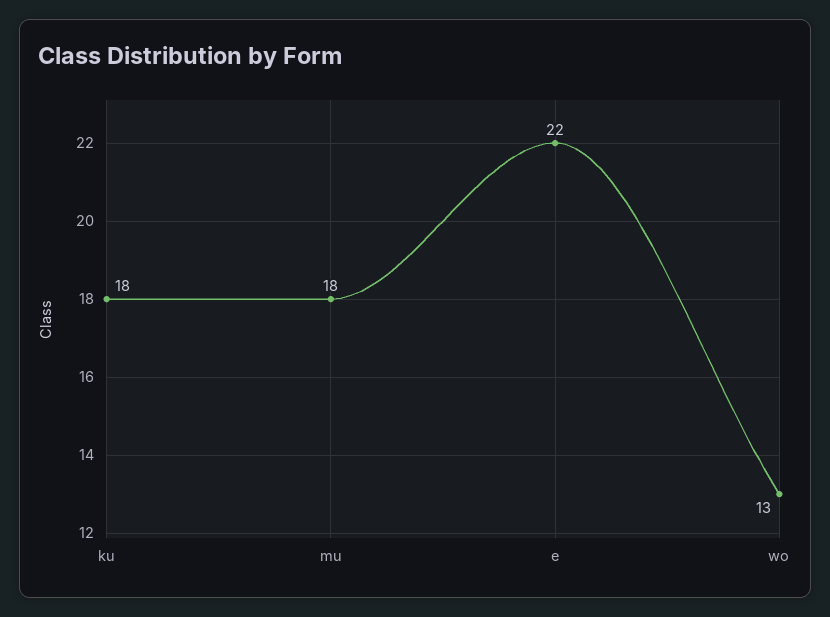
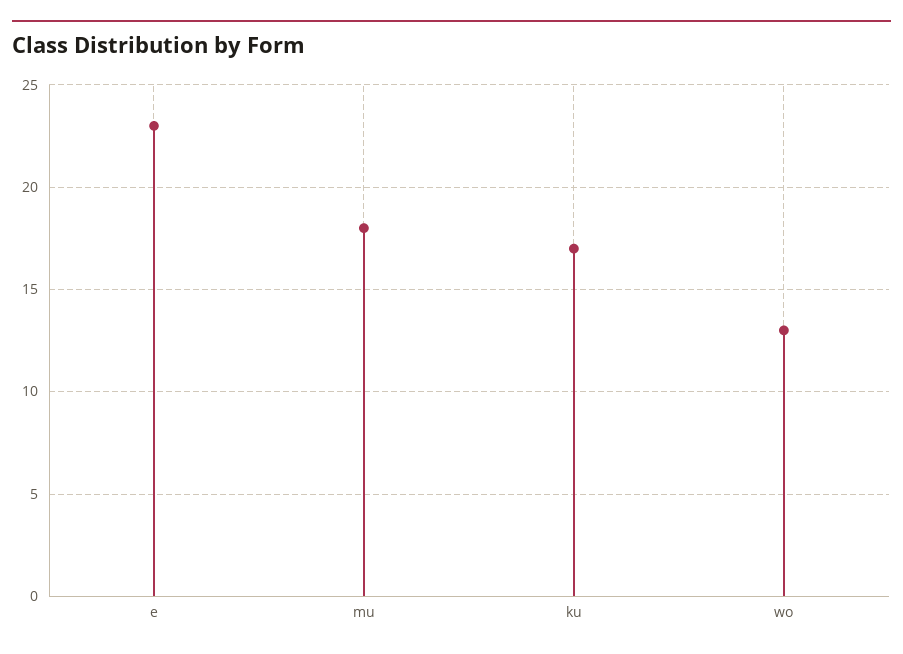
ku: 18 -> 17
e: 22 -> 23

